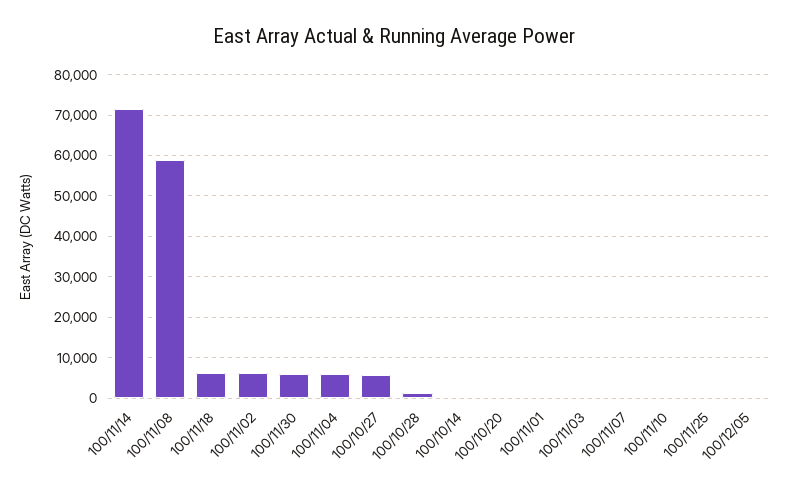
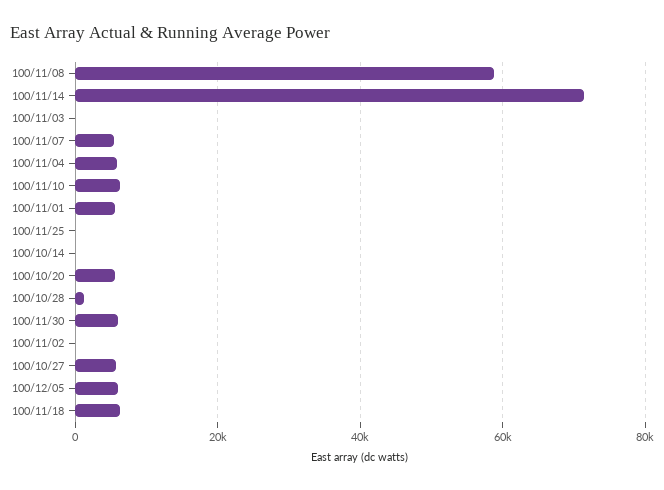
100/11/02: 6000 -> 0
100/10/20: 0 -> 6000
100/11/01: 0 -> 6000
100/11/07: 0 -> 6000
100/11/10: 0 -> 6000
100/12/05: 0 -> 6000

